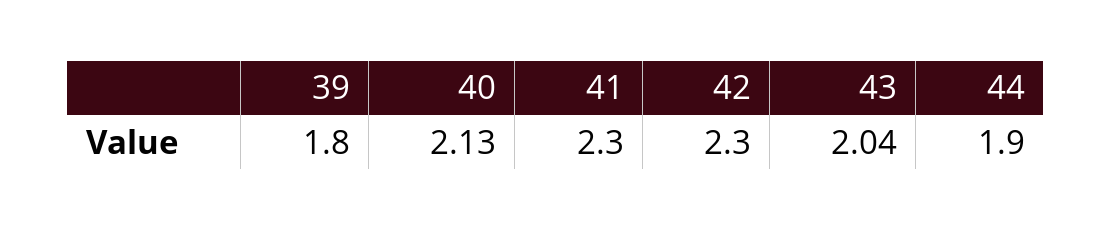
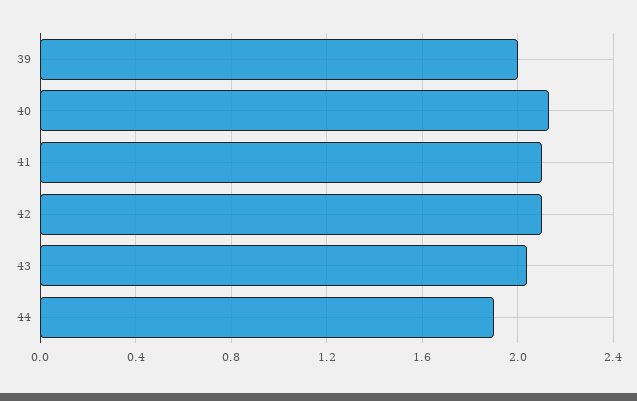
39: 1.8 -> 2
41: 2.3 -> 2.1
42: 2.3 -> 2.1

